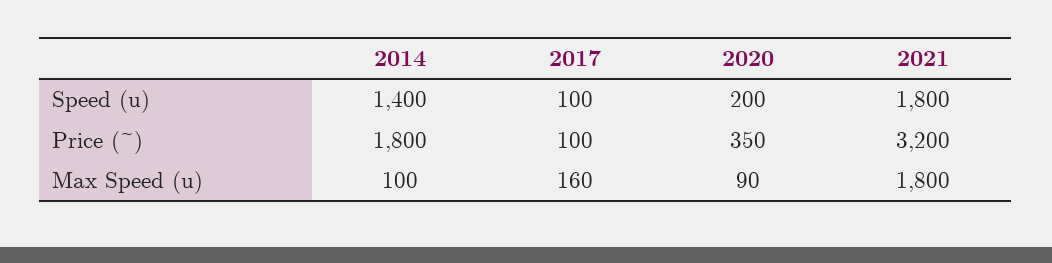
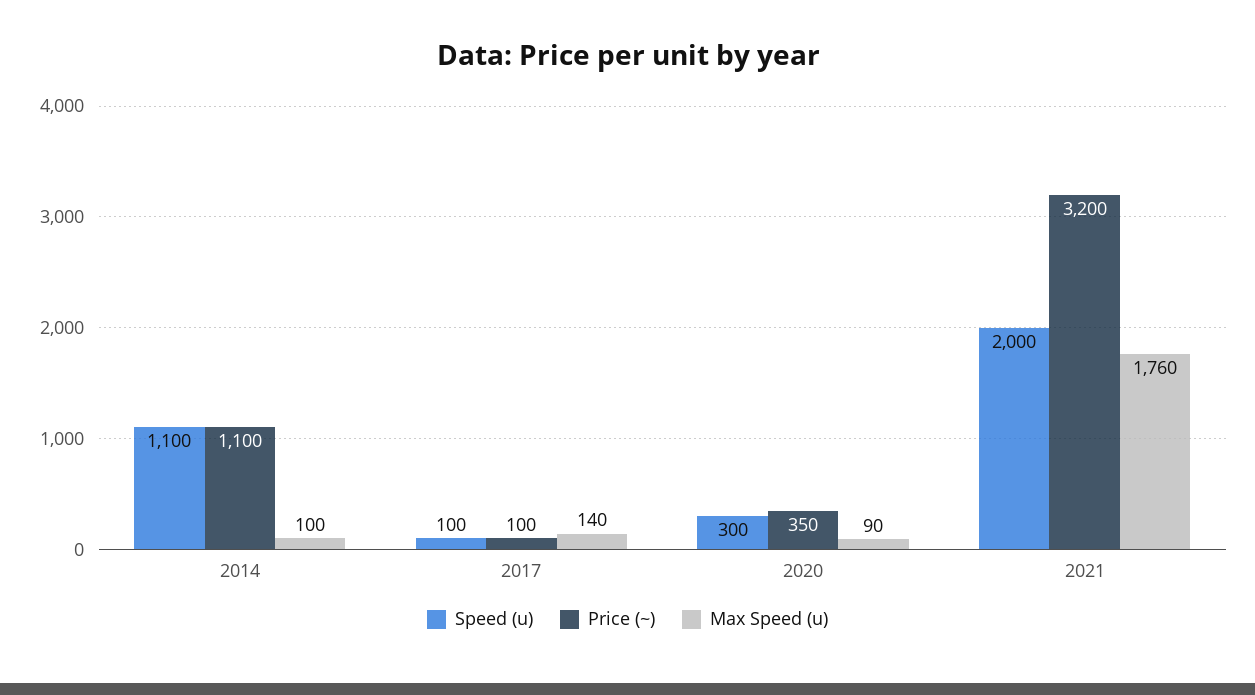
Speed (u), 2014: 1400 -> 1100
Speed (u), 2020: 200 -> 300
Speed (u), 2021: 1800 -> 2000
Price (~), 2014: 1800 -> 1100
Max Speed (u), 2017: 160 -> 140
Max Speed (u), 2021: 1800 -> 1760

